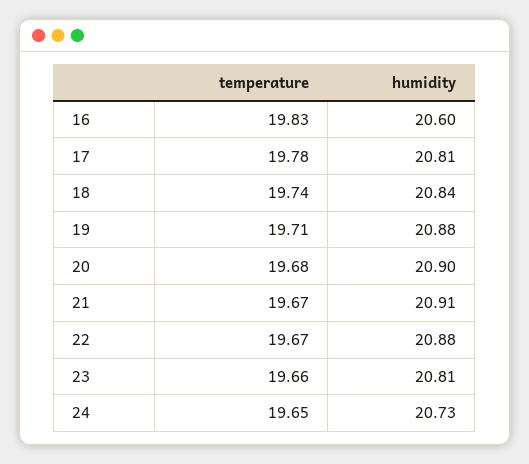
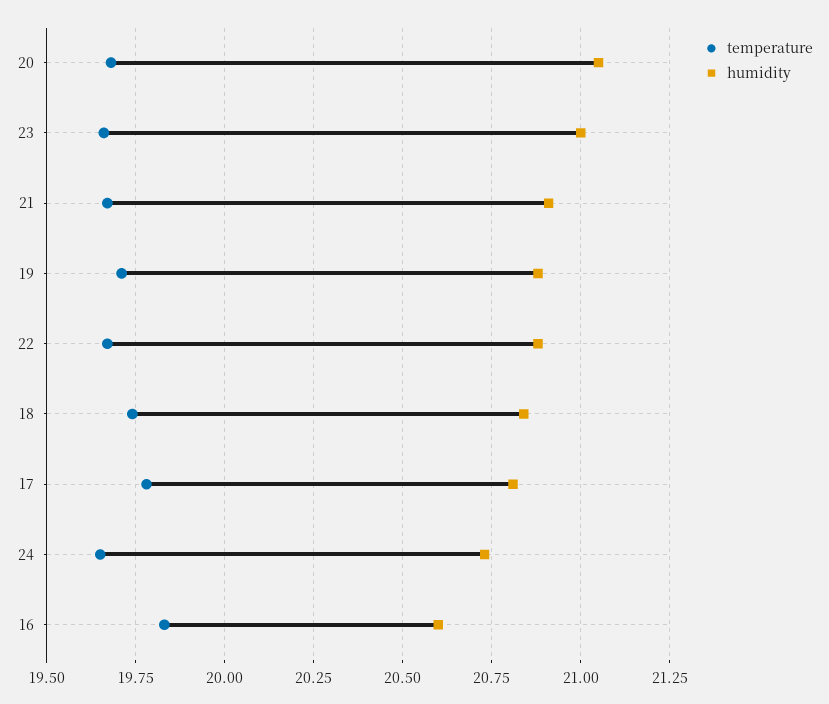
humidity, 20: 20.9 -> 21.05
humidity, 23: 20.81 -> 21

